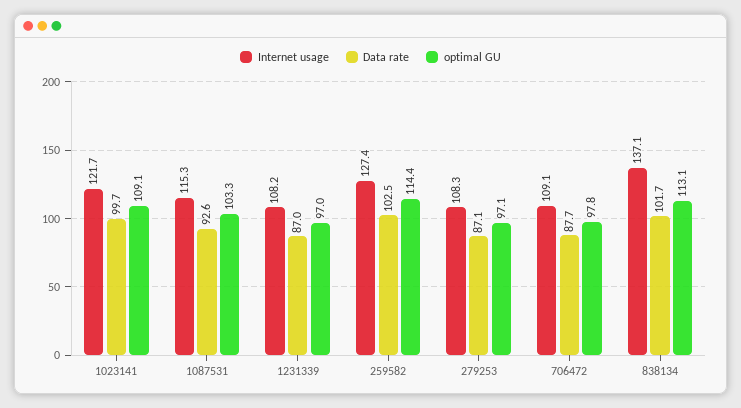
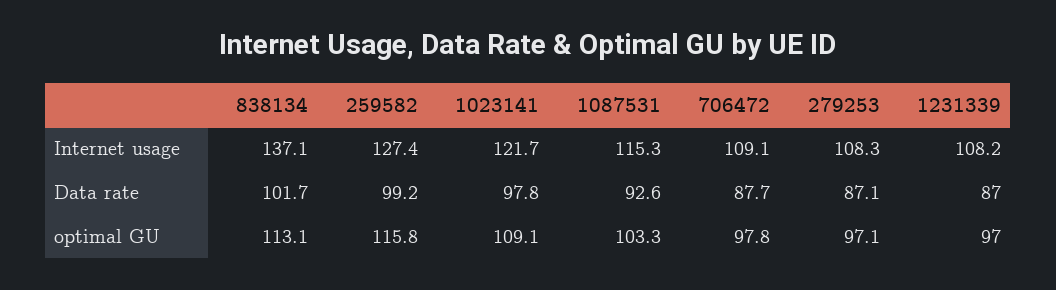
Data rate, 1023141: 99.7 -> 97.8
Data rate, 259582: 102.5 -> 99.2
optimal GU, 259582: 114.4 -> 115.8

